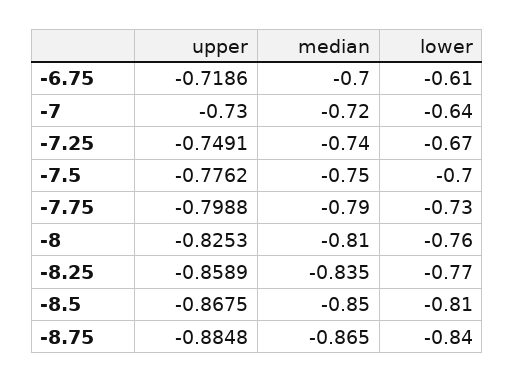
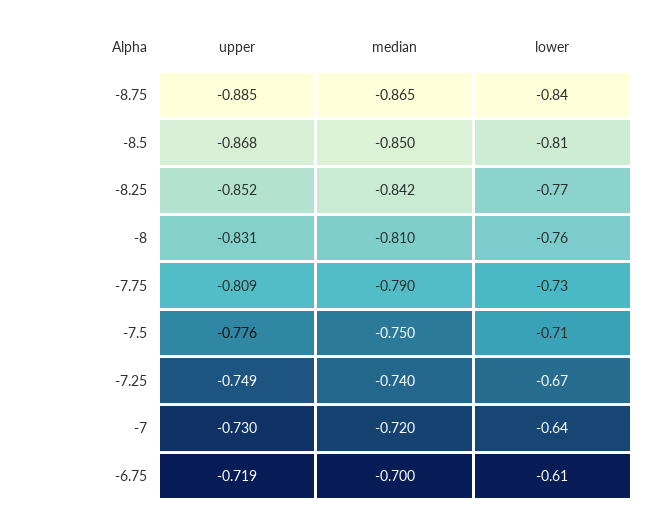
lower, -7.5: -0.7 -> -0.71
upper, -7.75: -0.7988 -> -0.809
upper, -8: -0.8253 -> -0.831
upper, -8.25: -0.8589 -> -0.852
median, -8.25: -0.835 -> -0.842

